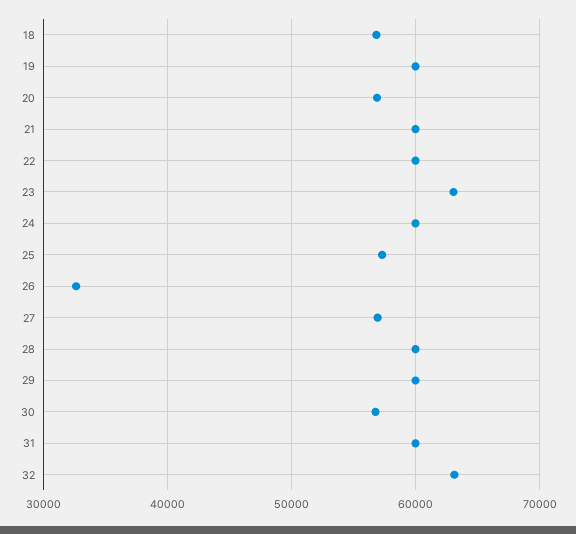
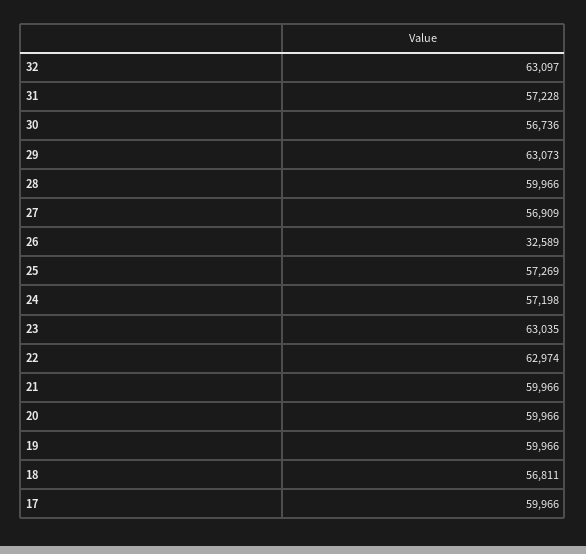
20: 57000 -> 59966
22: 60000 -> 62974
24: 60000 -> 57198
29: 60000 -> 63073
31: 60000 -> 57228
17: none -> 59966

